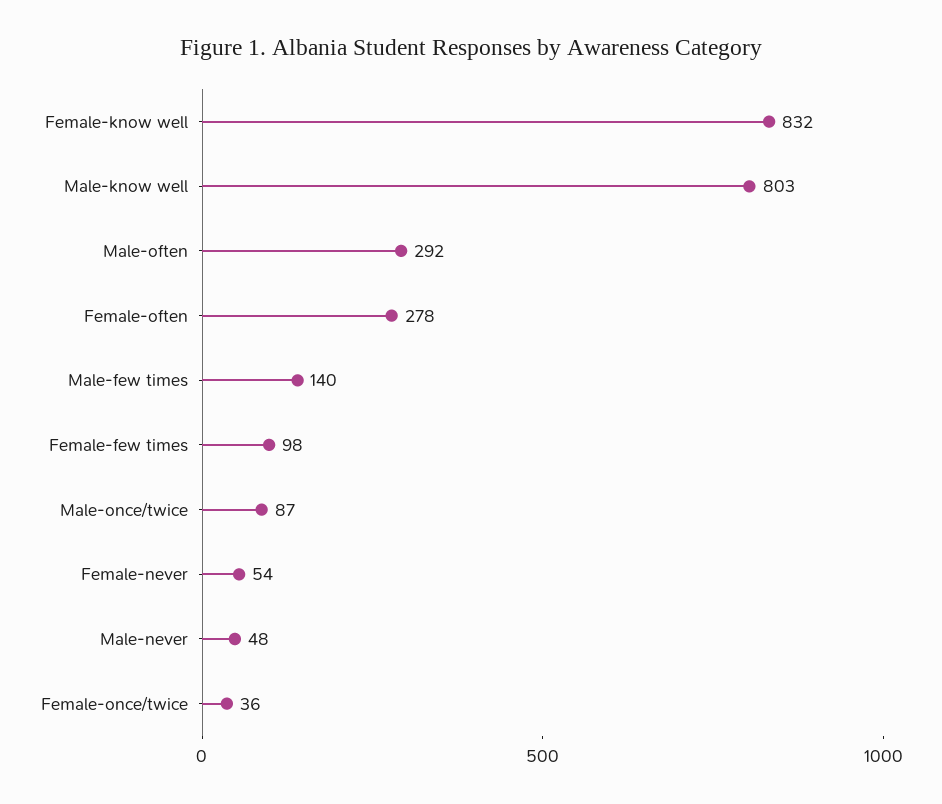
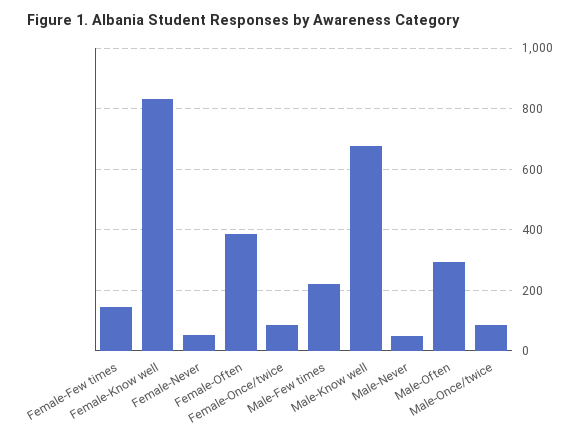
Male-know well: 803 -> 680
Female-often: 278 -> 380
Male-few times: 140 -> 220
Female-few times: 98 -> 140
Female-once/twice: 36 -> 80

